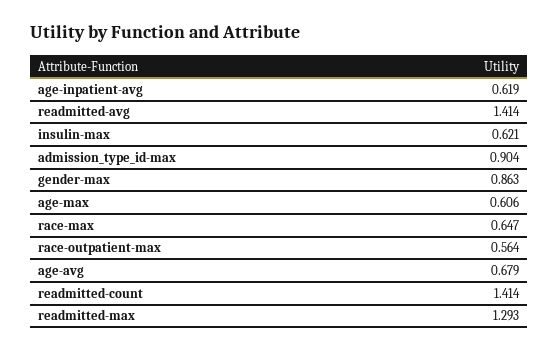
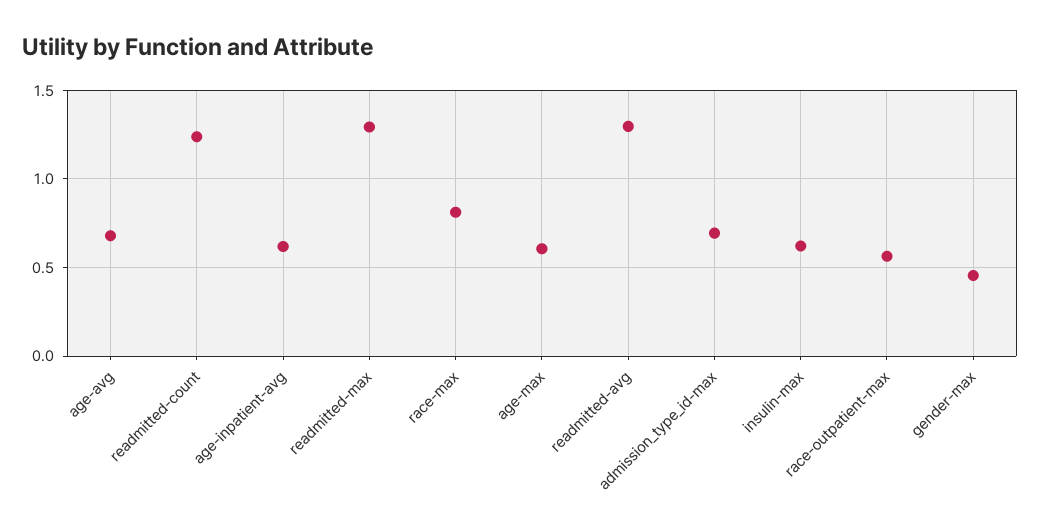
readmitted-avg: 1.414 -> 1.3
admission_type_id-max: 0.904 -> 0.7
gender-max: 0.863 -> 0.45
race-max: 0.647 -> 0.8
readmitted-count: 1.414 -> 1.25

